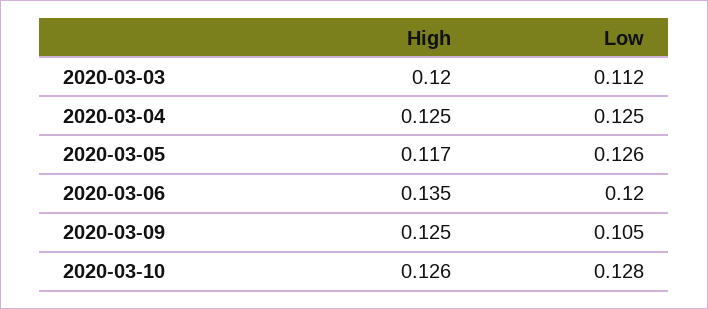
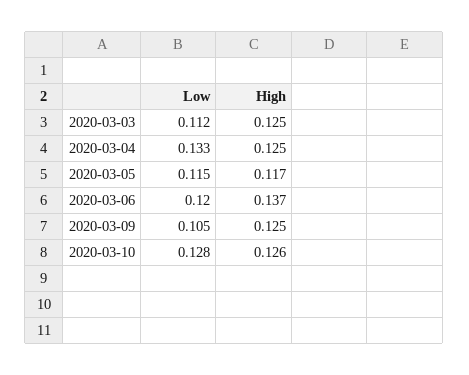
High, 2020-03-03: 0.12 -> 0.125
Low, 2020-03-04: 0.125 -> 0.133
Low, 2020-03-05: 0.126 -> 0.115
High, 2020-03-06: 0.135 -> 0.137

